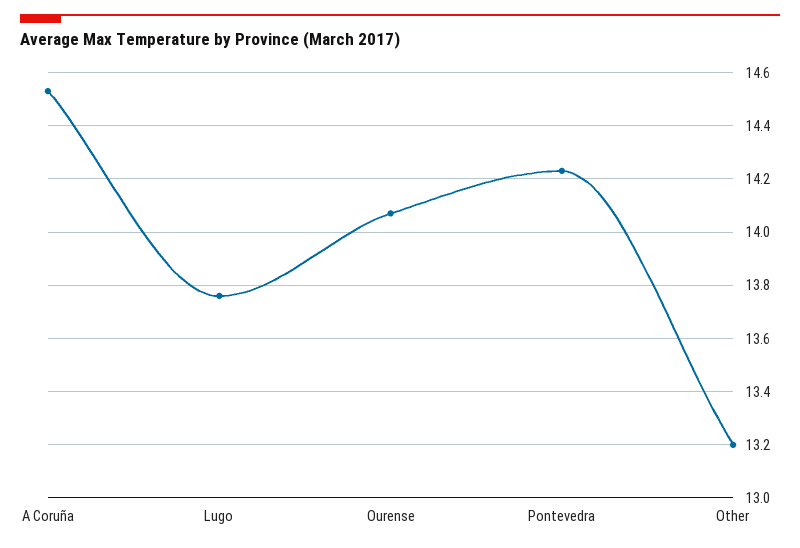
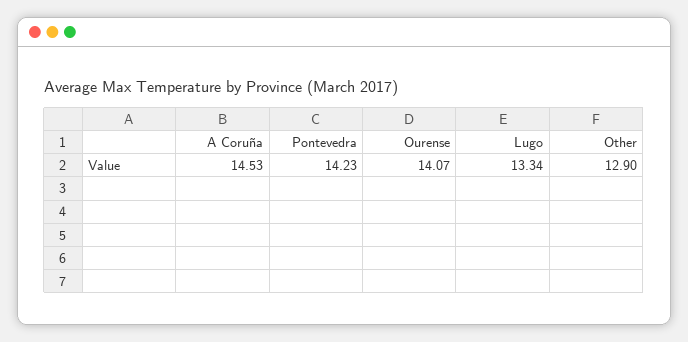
Lugo: 13.75 -> 13.34
Other: 13.2 -> 12.9

